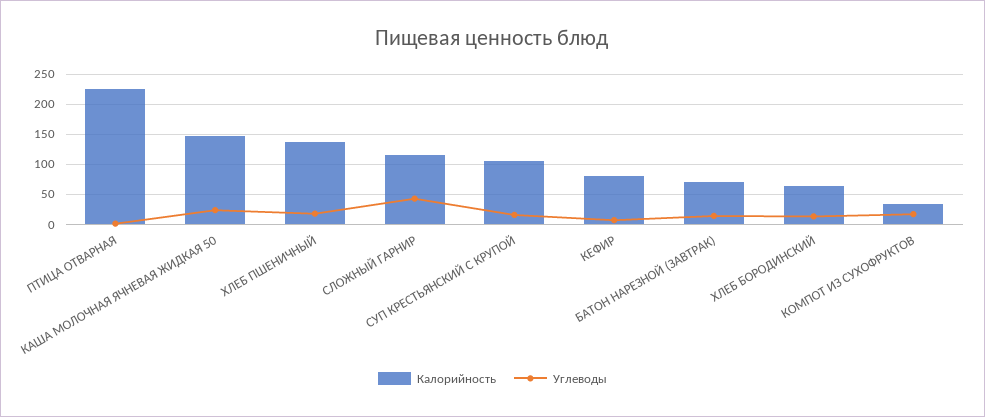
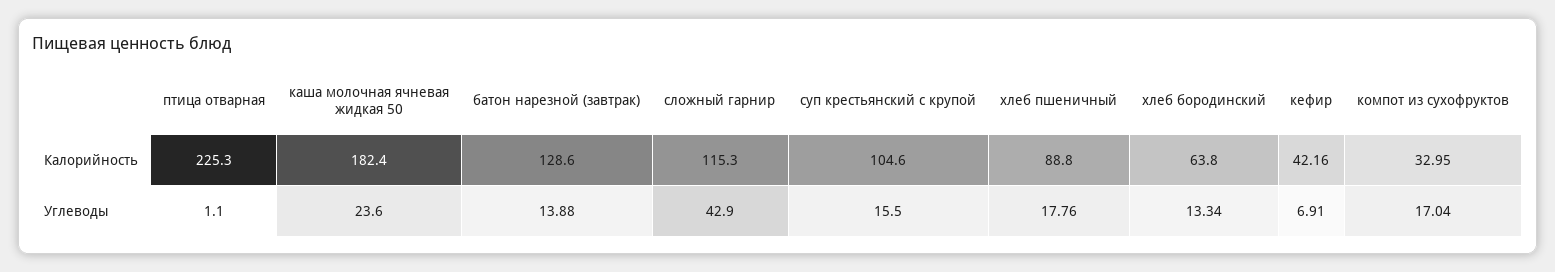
Калорийность, КАША МОЛОЧНАЯ ЯЧНЕВАЯ ЖИДКАЯ 50: 150 -> 182.4
Калорийность, ХЛЕБ ПШЕНИЧНЫЙ: 140 -> 88.8
Калорийность, КЕФИР: 80 -> 42.16
Калорийность, БАТОН НАРЕЗНОЙ (ЗАВТРАК): 70 -> 128.6

